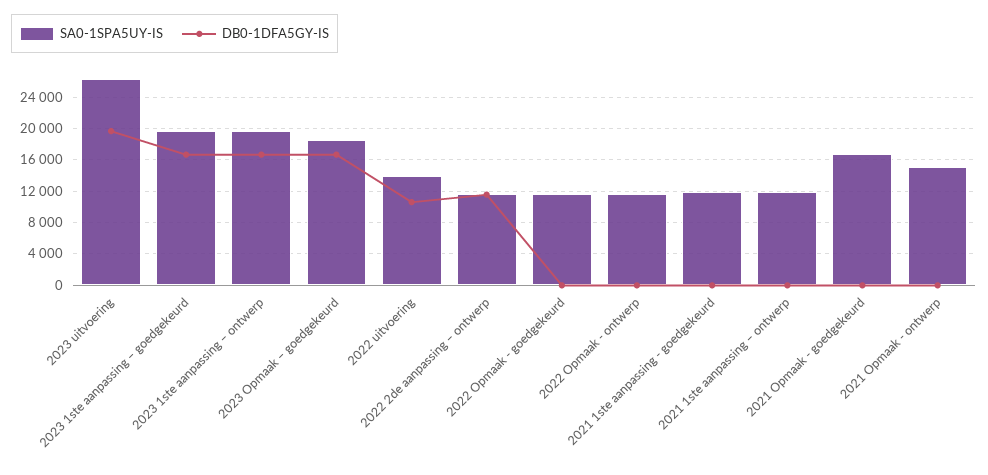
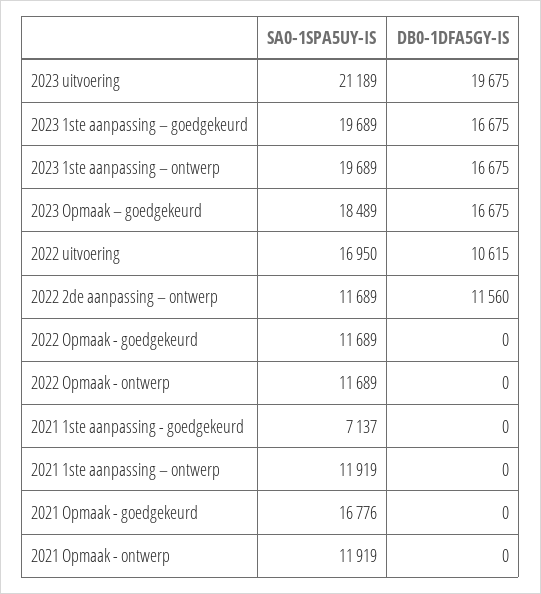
SA0-1SPA5UY-IS, 2023 uitvoering: 26000 -> 21189
SA0-1SPA5UY-IS, 2022 uitvoering: 14000 -> 16950
SA0-1SPA5UY-IS, 2021 1ste aanpassing - goedgekeurd: 12000 -> 7137
SA0-1SPA5UY-IS, 2021 Opmaak - ontwerp: 15000 -> 11919

